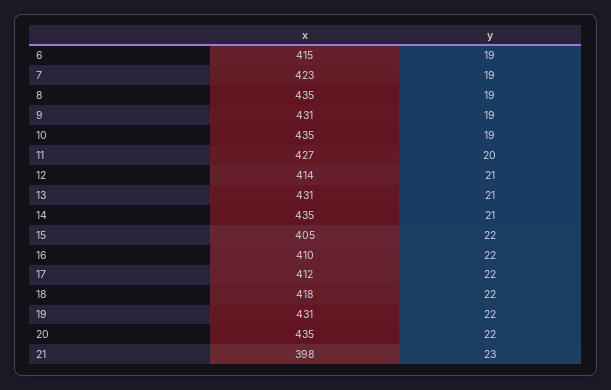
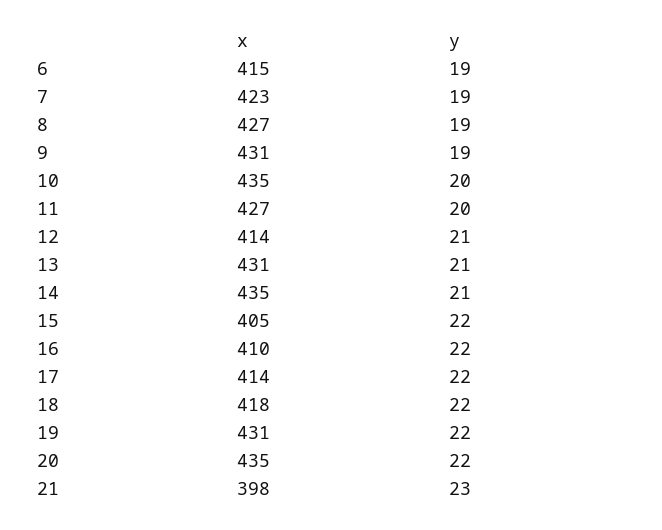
x, 8: 435 -> 427
y, 10: 19 -> 20
x, 17: 412 -> 414

